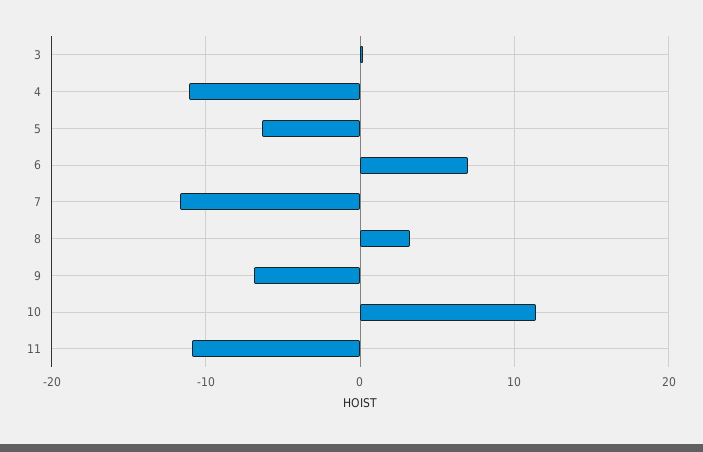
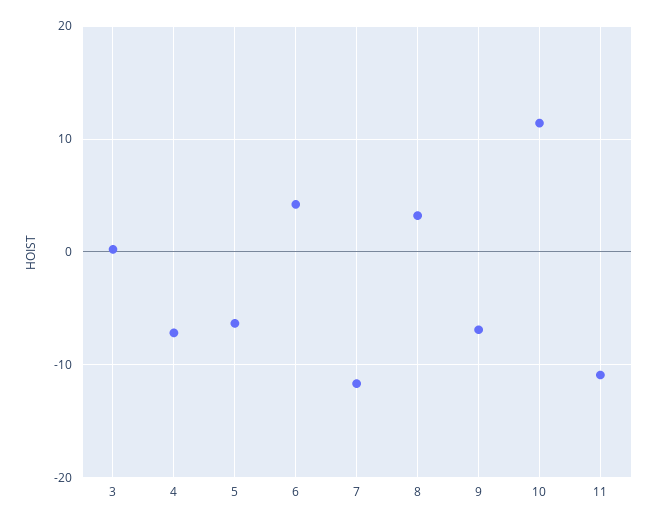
4: -11 -> -7
6: 7 -> 4

